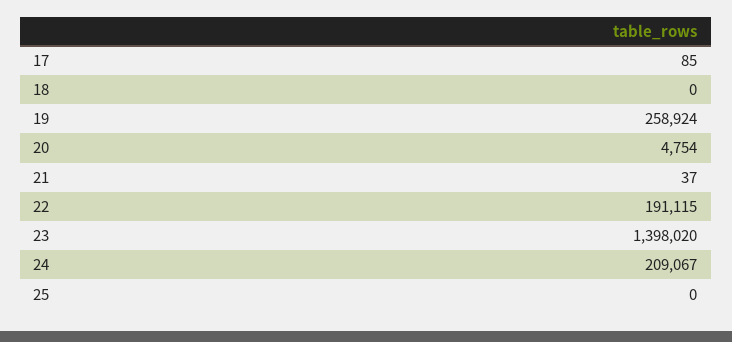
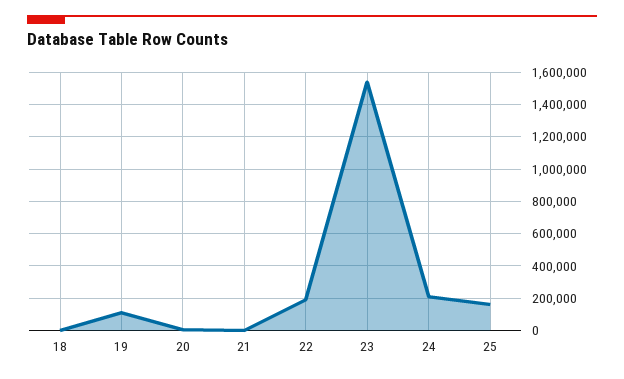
17: 85 -> none
19: 258924 -> 100000
23: 1398020 -> 1550000
25: 0 -> 150000

